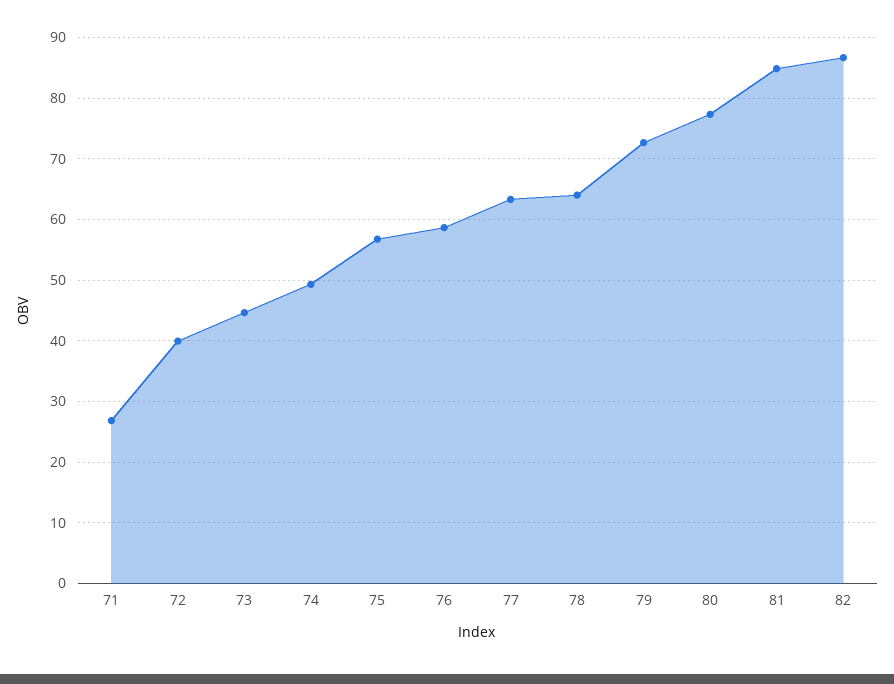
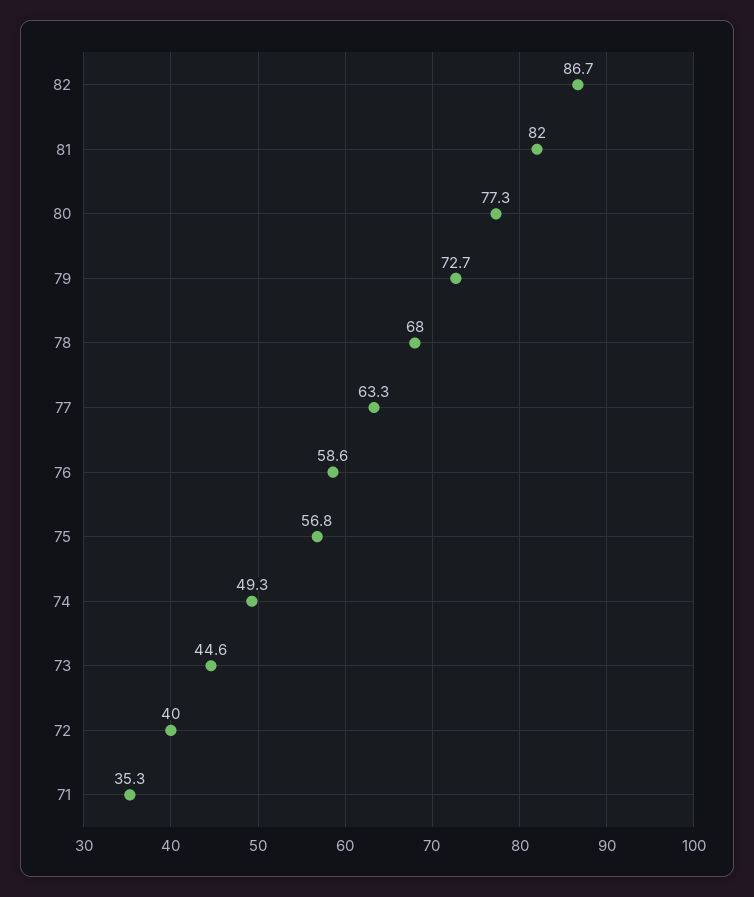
71: 27 -> 35.3
78: 64 -> 68
81: 85 -> 82

